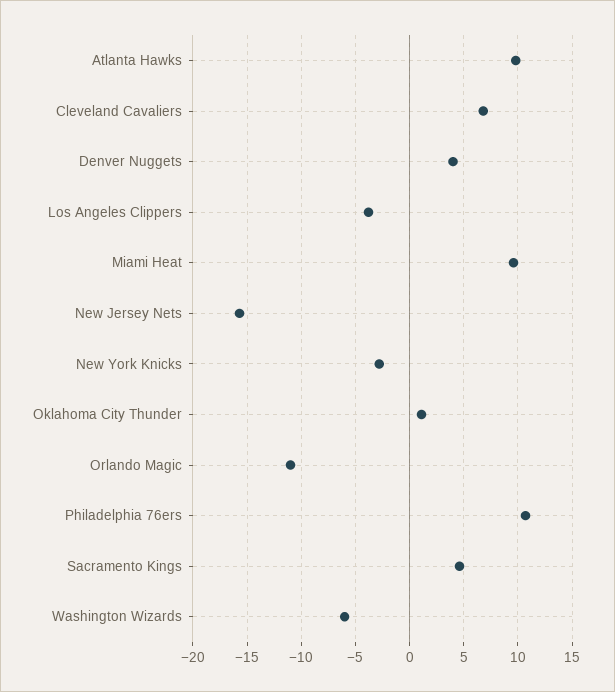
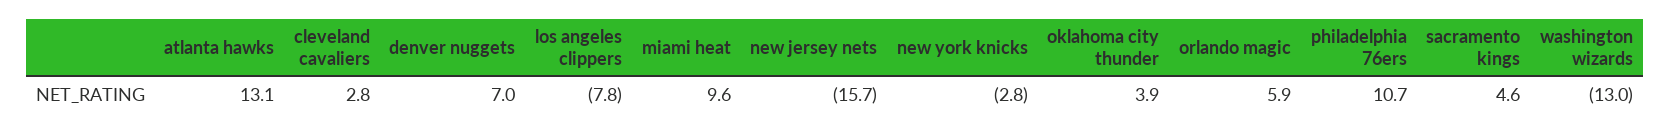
Atlanta Hawks: 10 -> 13.1
Cleveland Cavaliers: 7 -> 2.8
Denver Nuggets: 4 -> 7
Los Angeles Clippers: -4 -> -7.8
Oklahoma City Thunder: 1 -> 3.9
Orlando Magic: -11 -> 5.9
Washington Wizards: -6 -> -13

